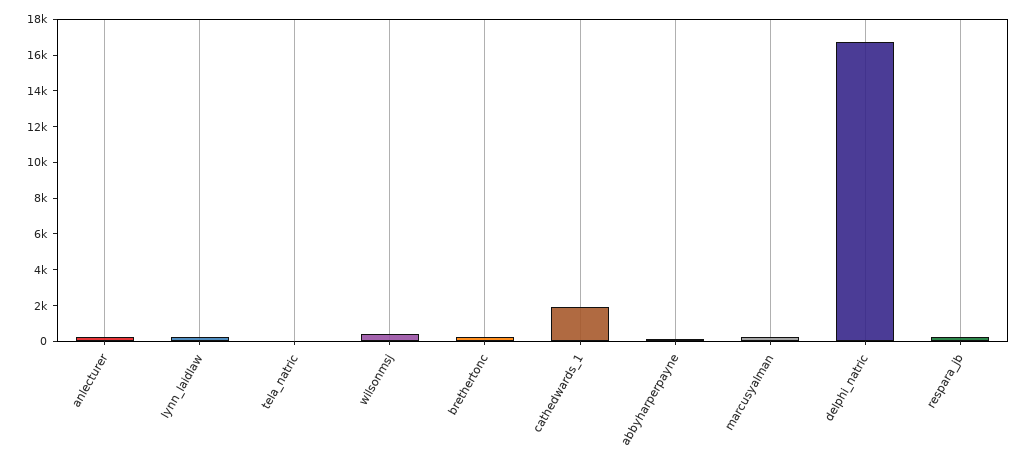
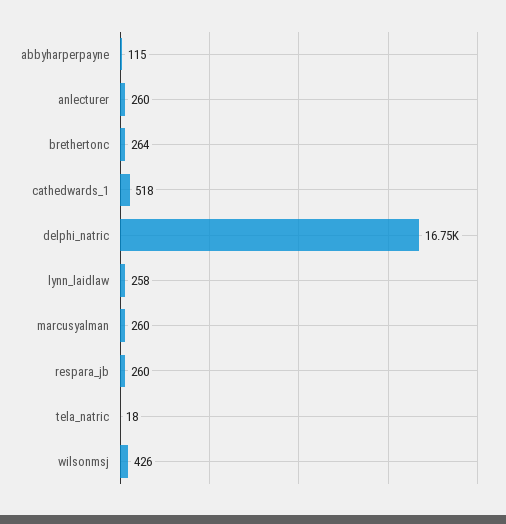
cathedwards_1: 2000 -> 518

